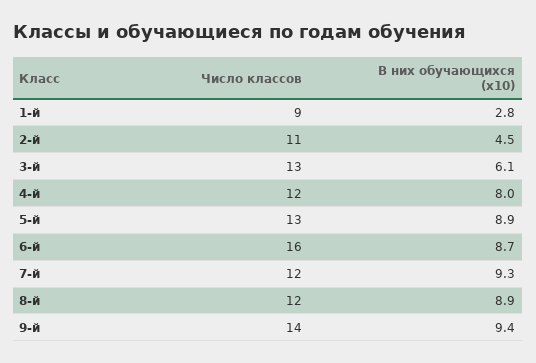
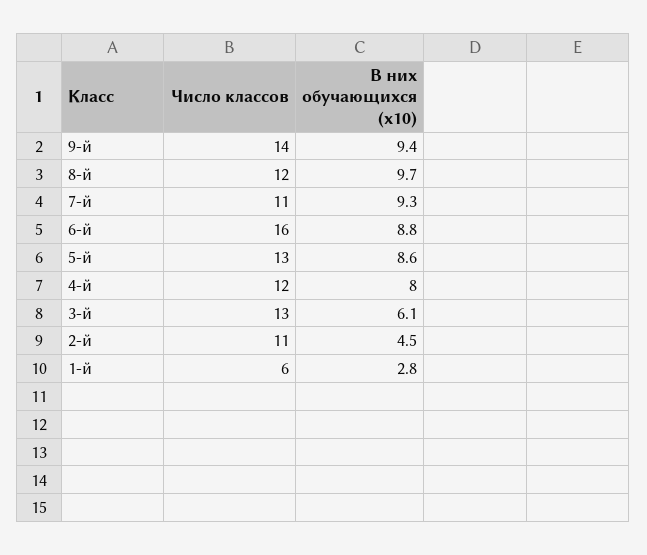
Число классов, 1-й: 9 -> 6
В них обучающихся (x10), 5-й: 8.9 -> 8.6
В них обучающихся (x10), 6-й: 8.7 -> 8.8
Число классов, 7-й: 12 -> 11
В них обучающихся (x10), 8-й: 8.9 -> 9.7

